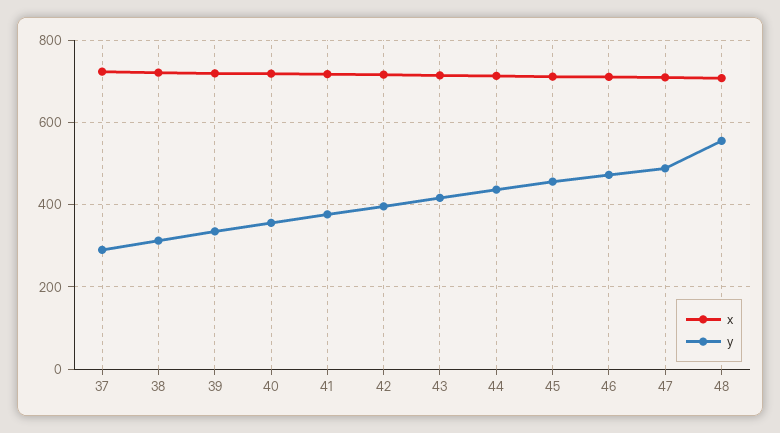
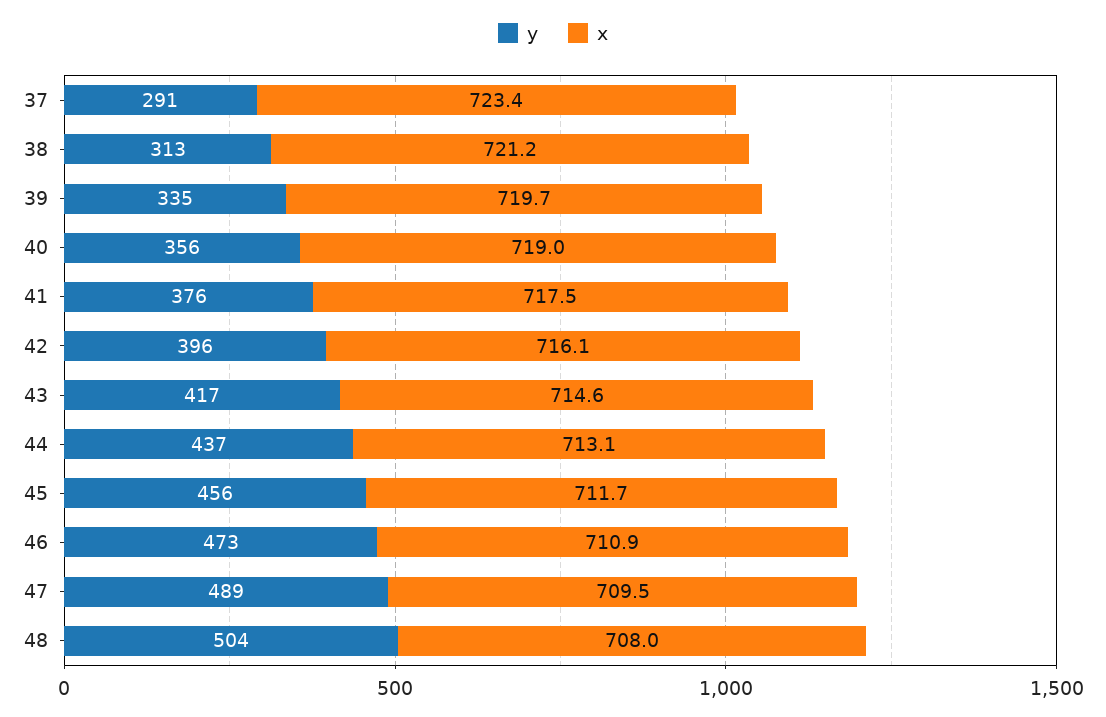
y, 48: 560 -> 504

